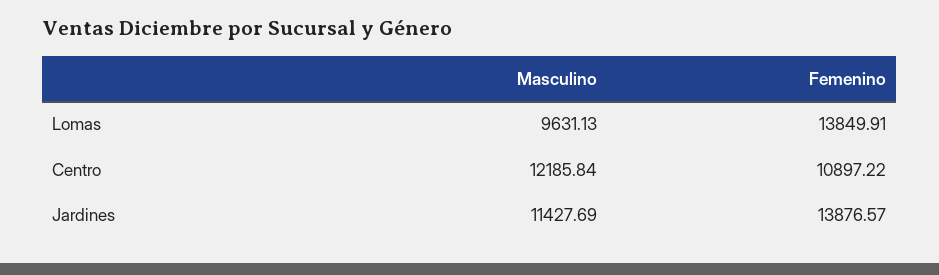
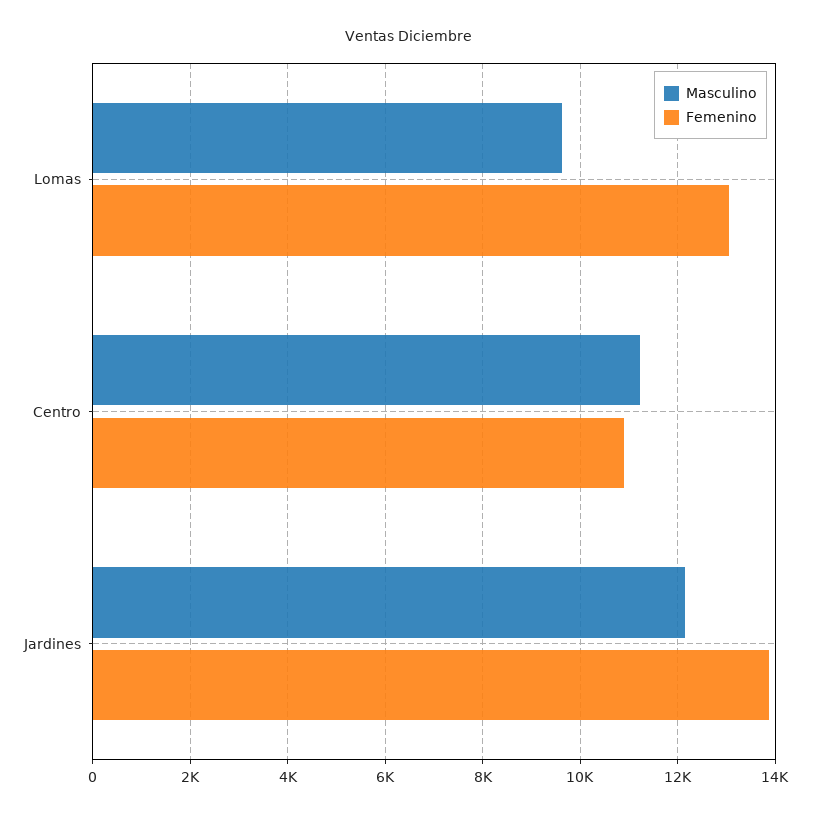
Femenino, Lomas: 13849.91 -> 13000
Masculino, Centro: 12185.84 -> 11200
Masculino, Jardines: 11427.69 -> 12200

